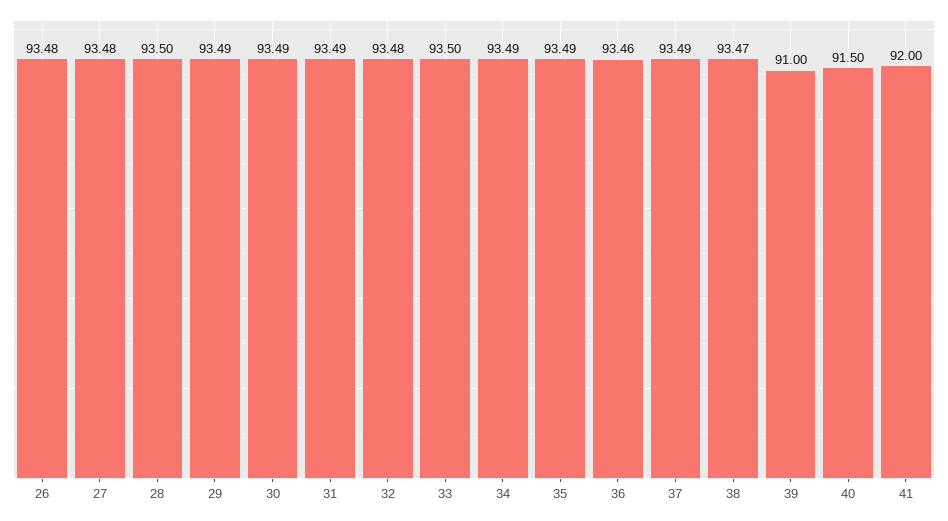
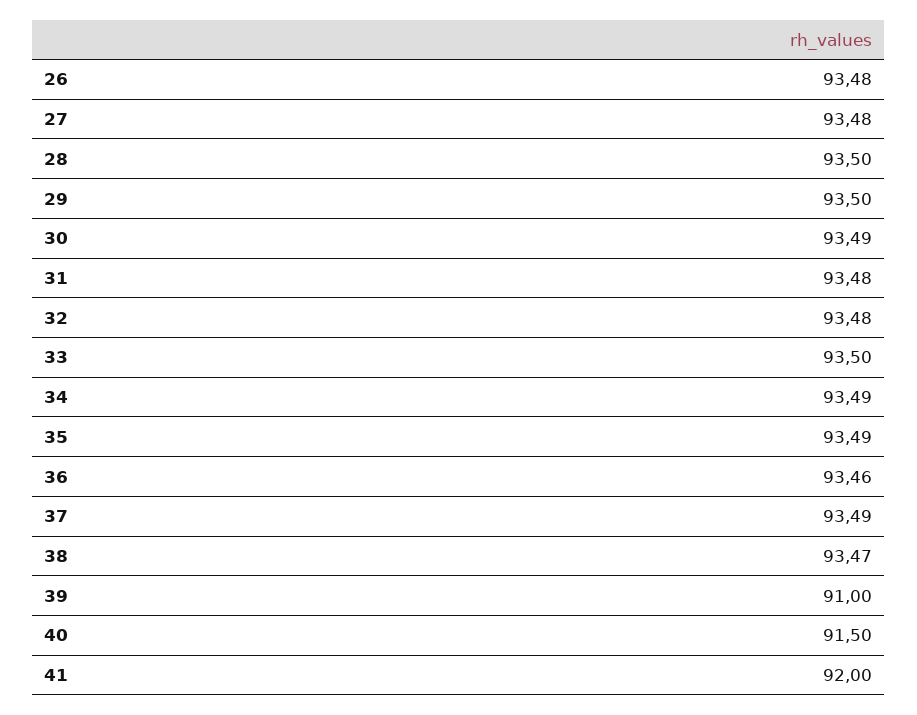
29: 93.49 -> 93.5
31: 93.49 -> 93.48

